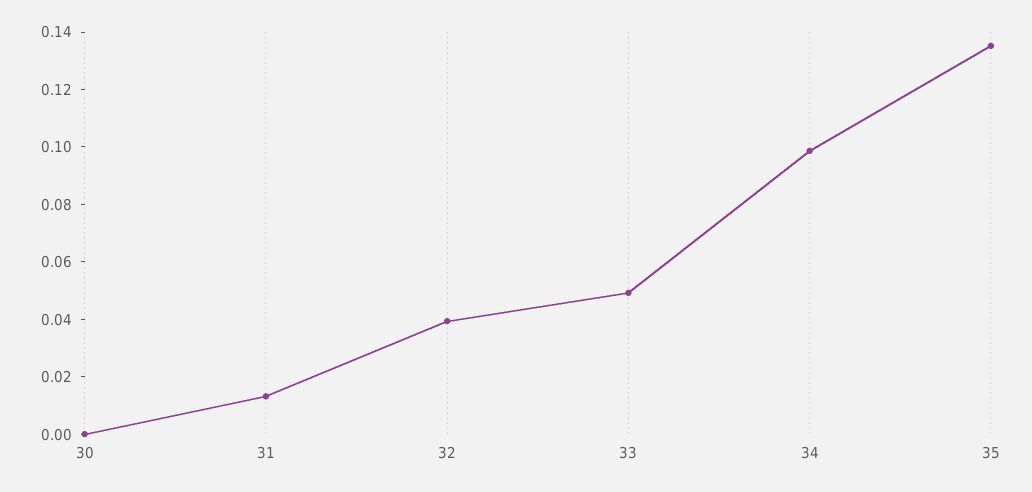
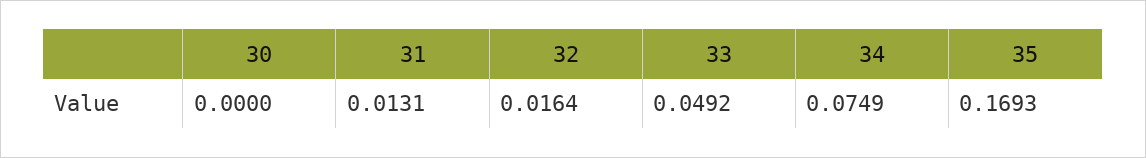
32: 0.04 -> 0.0164
34: 0.1 -> 0.0749
35: 0.135 -> 0.1693

